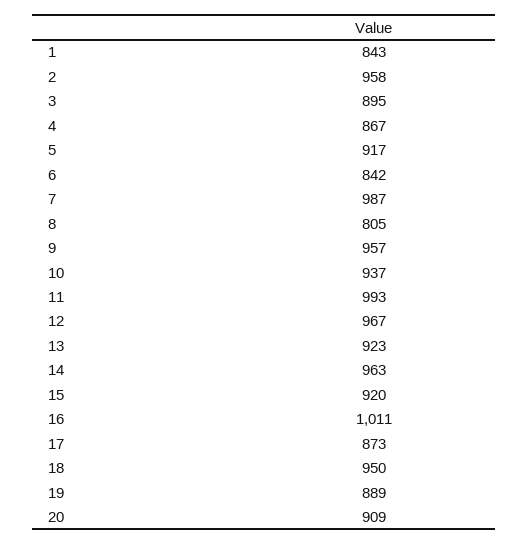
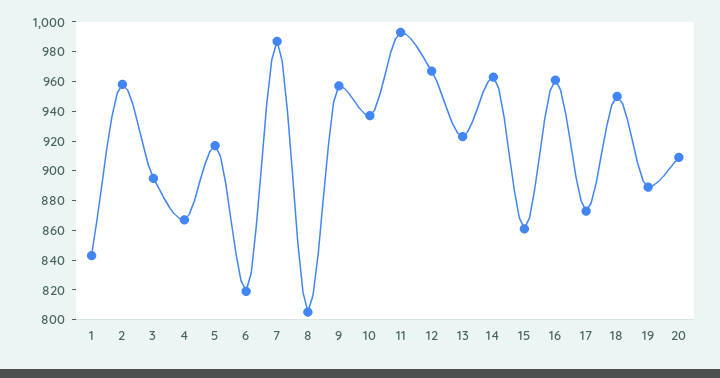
6: 842 -> 820
15: 920 -> 860
16: 1011 -> 960

